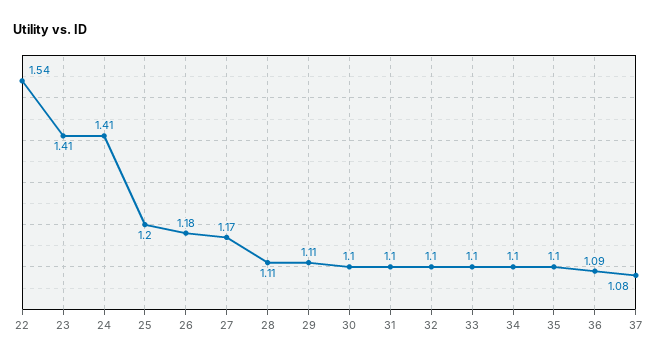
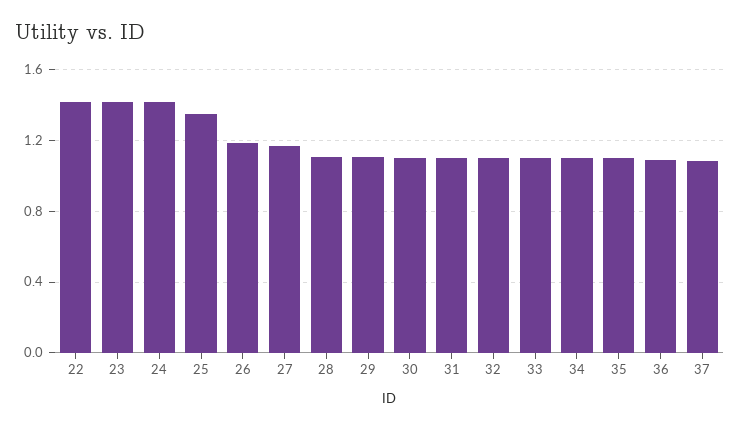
22: 1.54 -> 1.4
25: 1.2 -> 1.35

